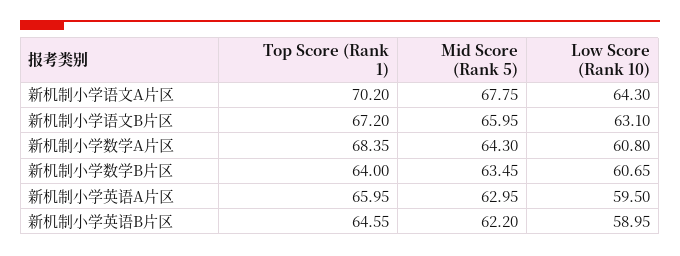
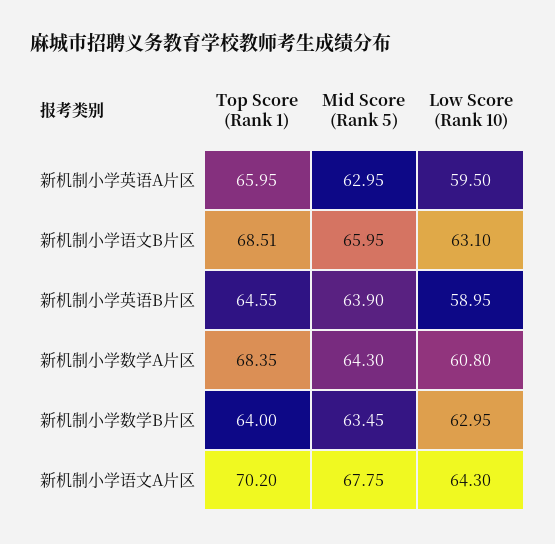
Top Score (Rank 1), 新机制小学语文B片区: 67.2 -> 68.51
Low Score (Rank 10), 新机制小学数学B片区: 60.65 -> 62.95
Mid Score (Rank 5), 新机制小学英语B片区: 62.2 -> 63.9

